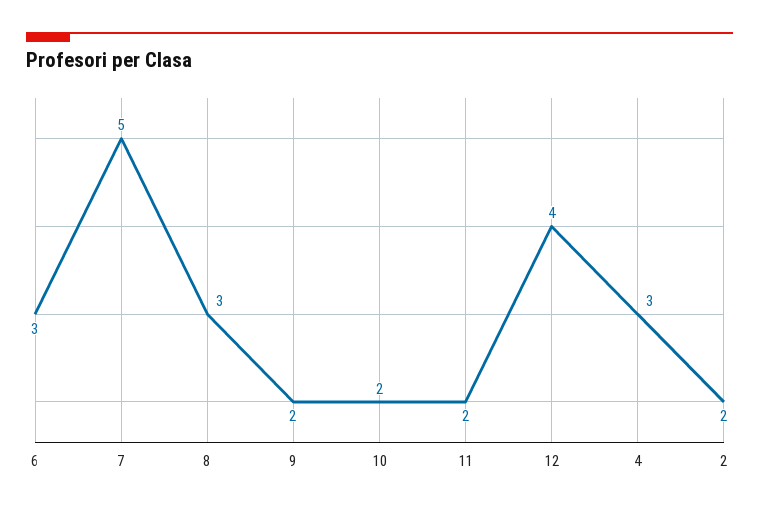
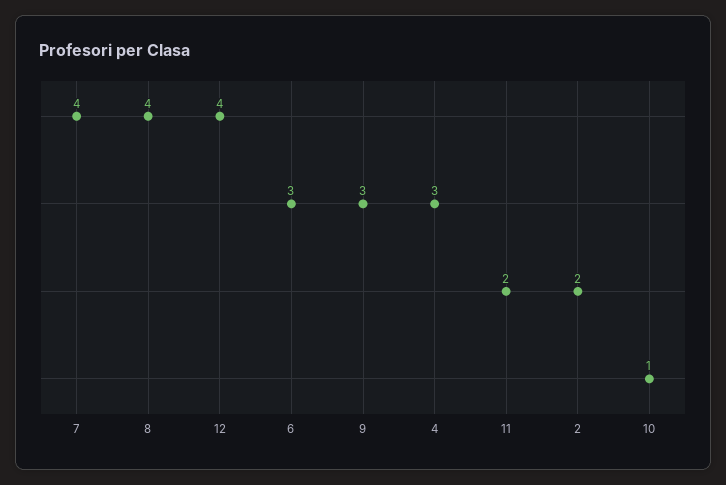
7: 5 -> 4
8: 3 -> 4
9: 2 -> 3
10: 2 -> 1

